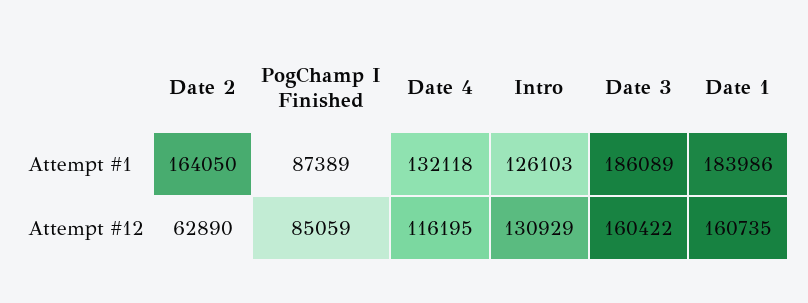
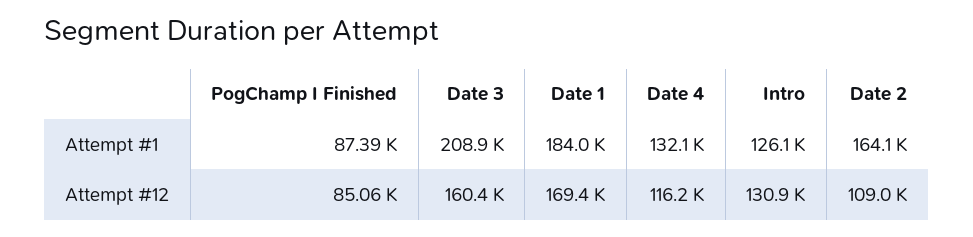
Date 3, Attempt #1: 186089 -> 208900
Date 2, Attempt #12: 62890 -> 109000
Date 1, Attempt #12: 160735 -> 169400

